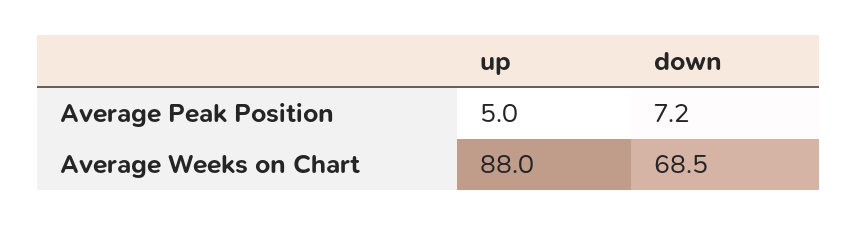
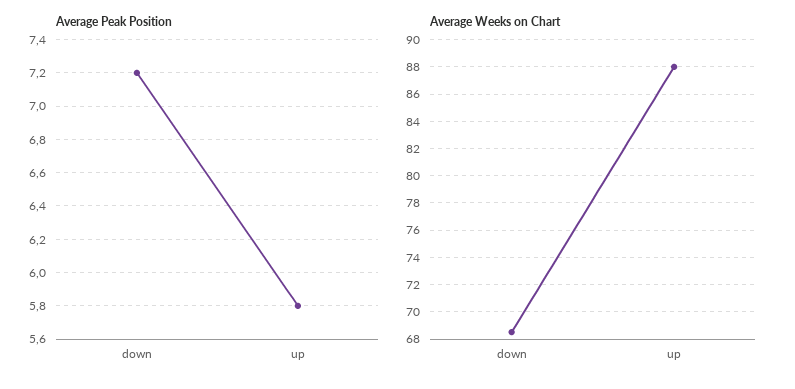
Average Peak Position, up: 5 -> 5.8

